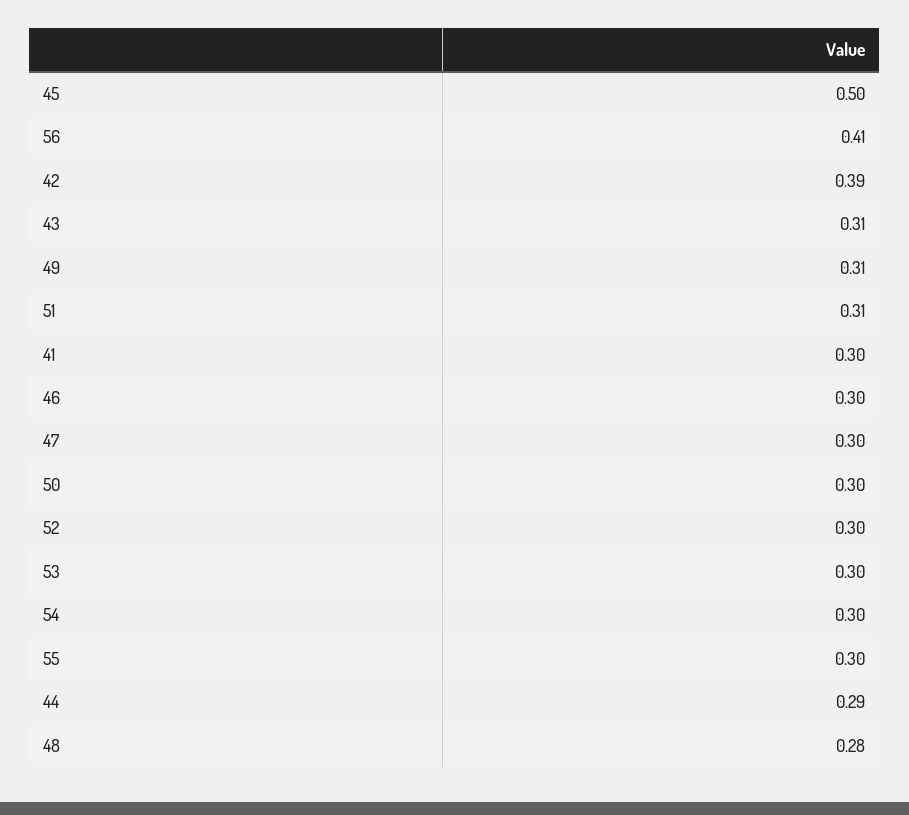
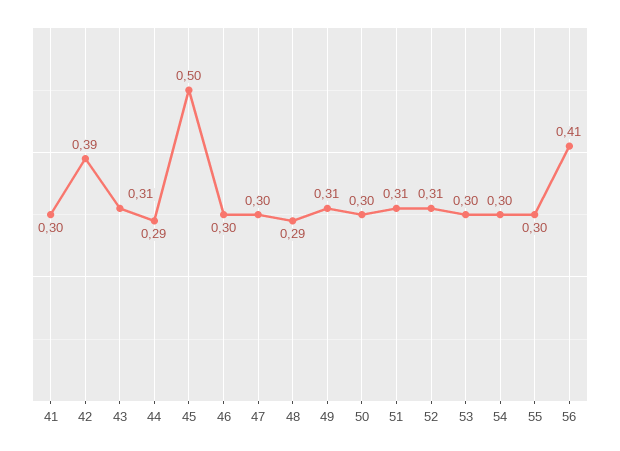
52: 0.3 -> 0.31
48: 0.28 -> 0.29

